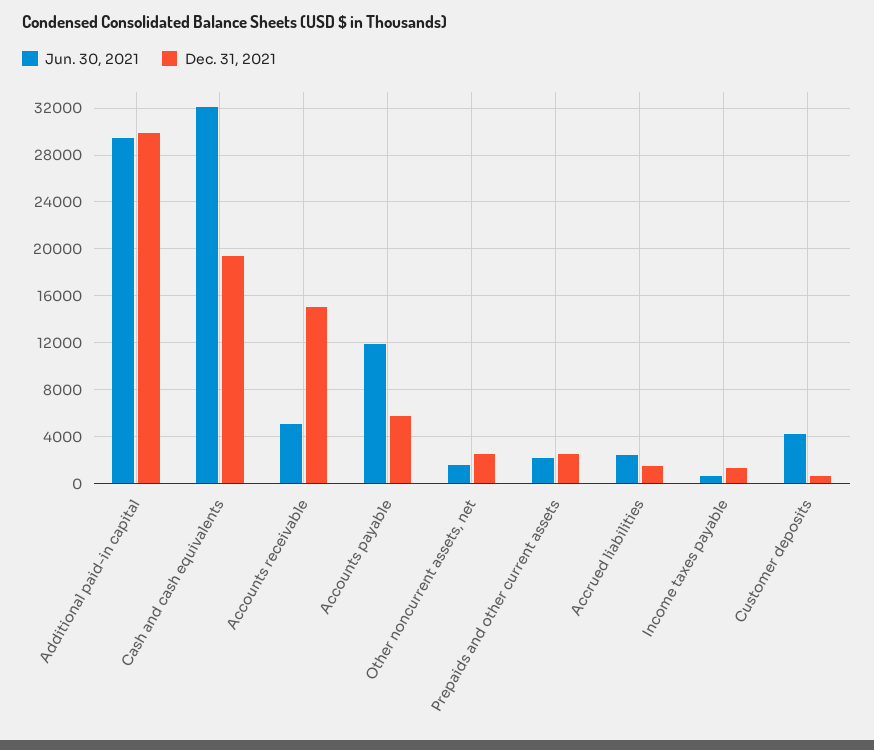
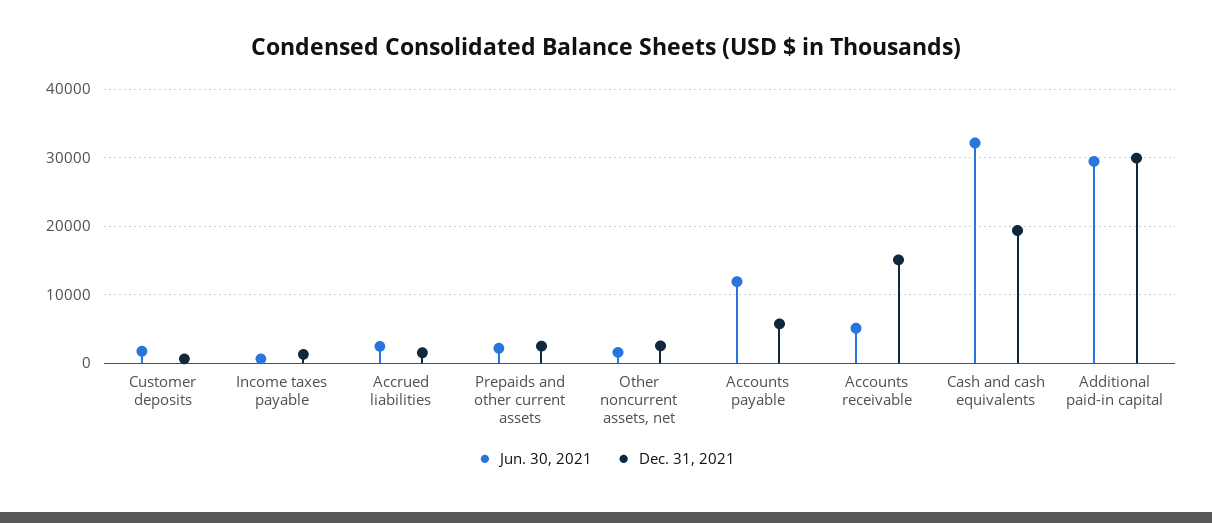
Jun. 30, 2021, Customer deposits: 4000 -> 2000

